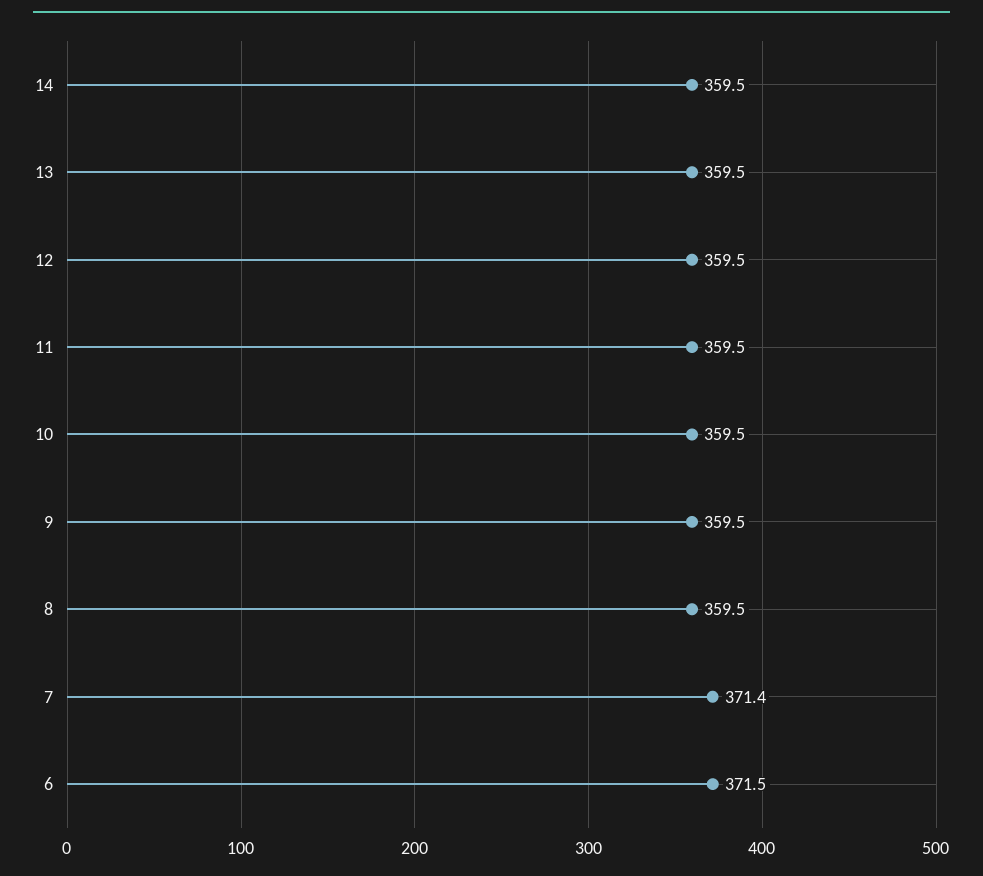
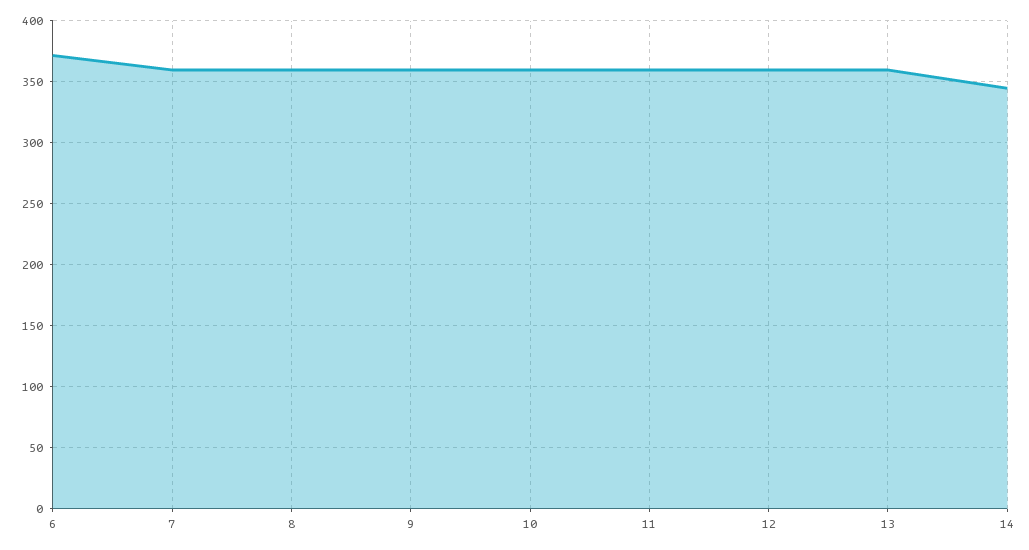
14: 359.5 -> 345
7: 371.4 -> 360

